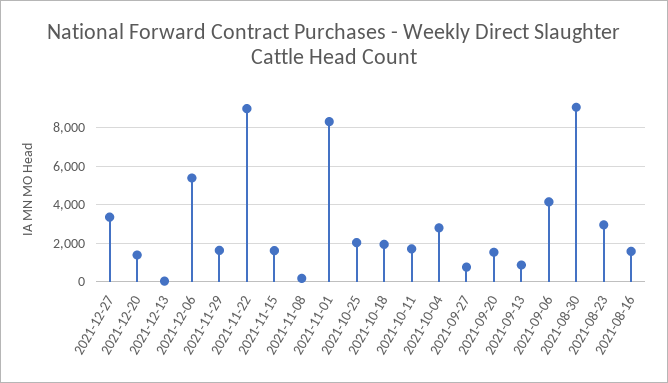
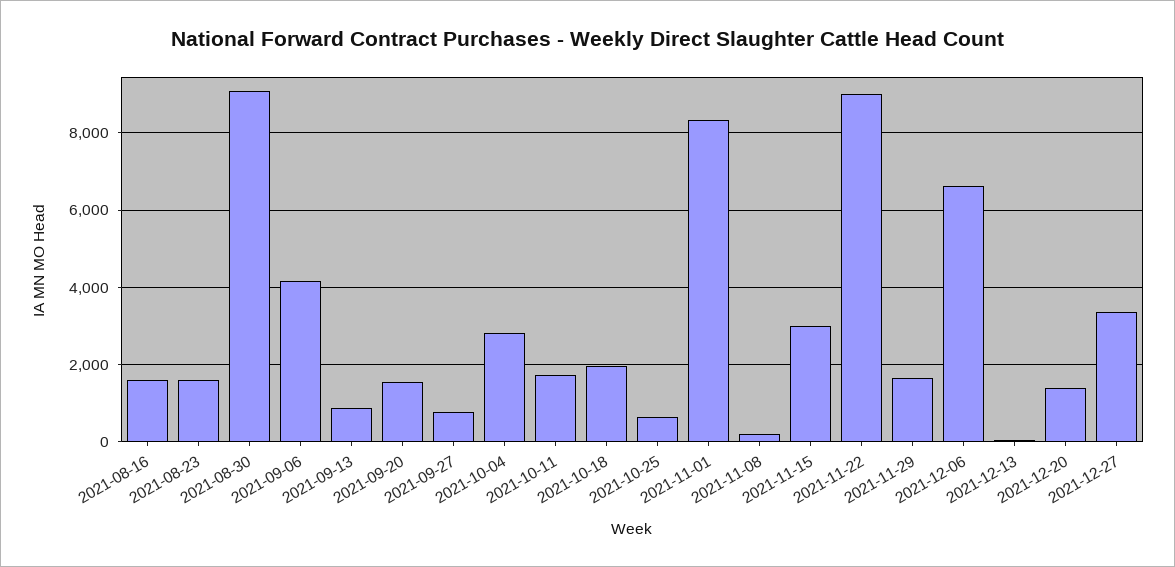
2021-12-06: 5500 -> 6600
2021-11-15: 1500 -> 3000
2021-10-25: 2000 -> 600
2021-08-23: 3000 -> 1600

